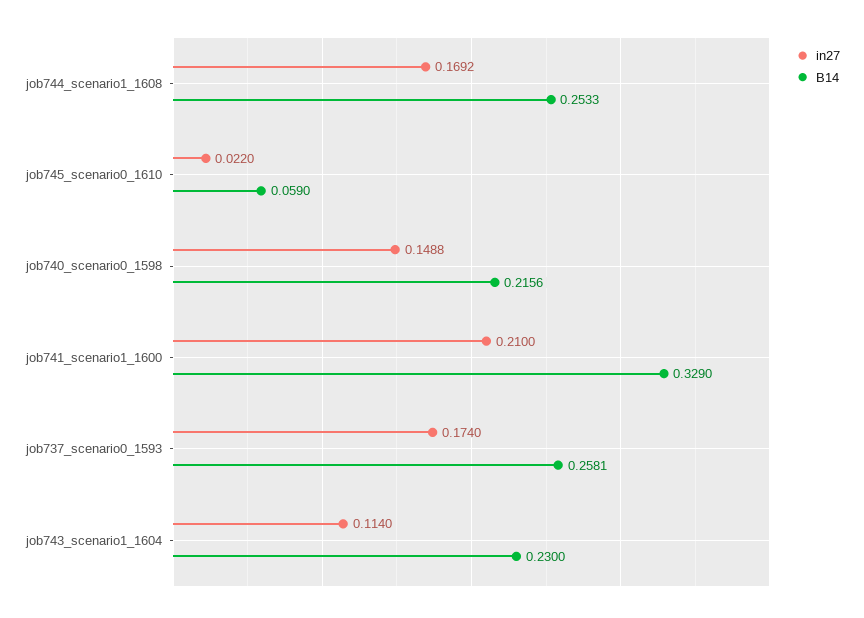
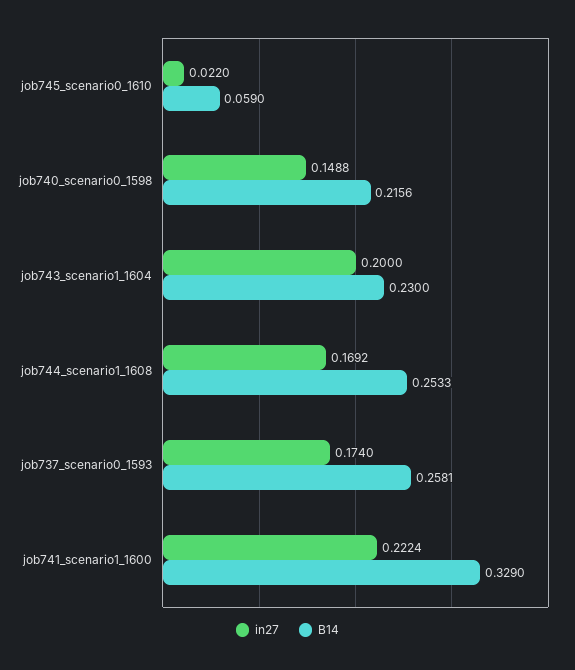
in27, job741_scenario1_1600: 0.21 -> 0.2224
in27, job743_scenario1_1604: 0.114 -> 0.2

